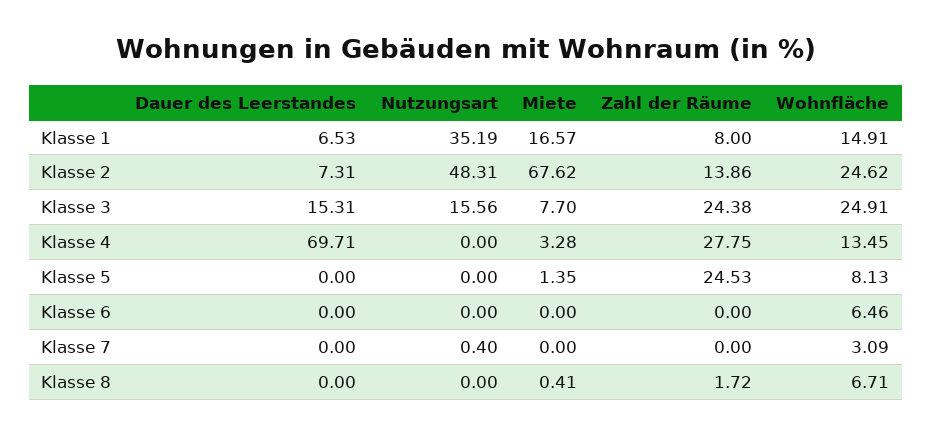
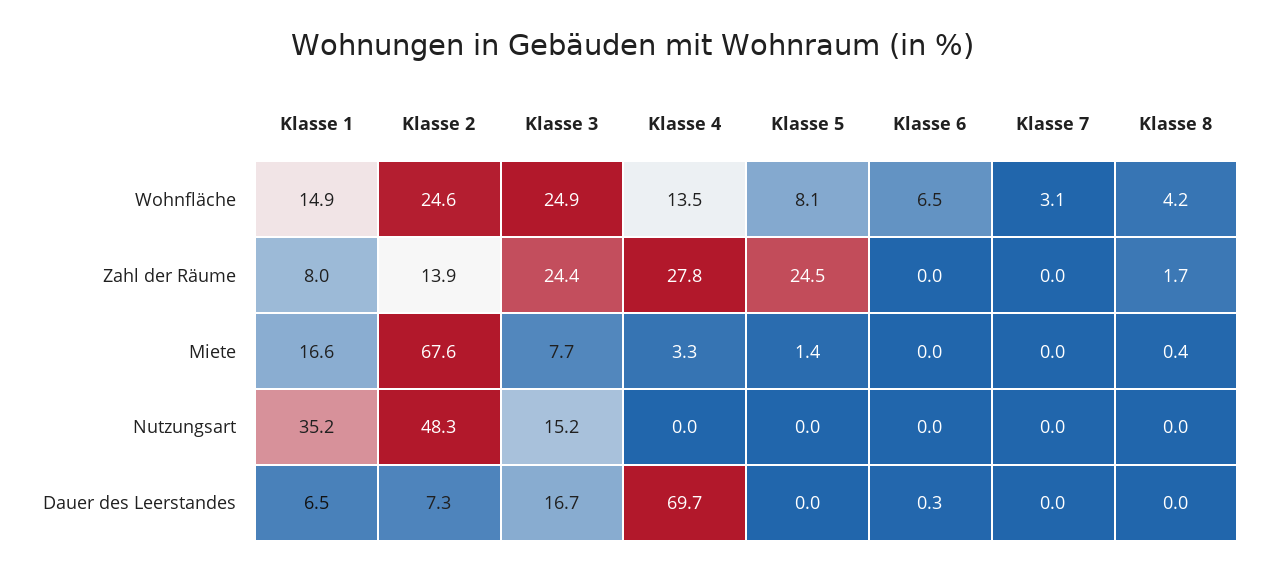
Dauer des Leerstandes, Klasse 3: 15.31 -> 16.7
Nutzungsart, Klasse 3: 15.56 -> 15.2
Dauer des Leerstandes, Klasse 6: 0 -> 0.3
Nutzungsart, Klasse 7: 0.4 -> 0
Wohnfläche, Klasse 8: 6.71 -> 4.2

